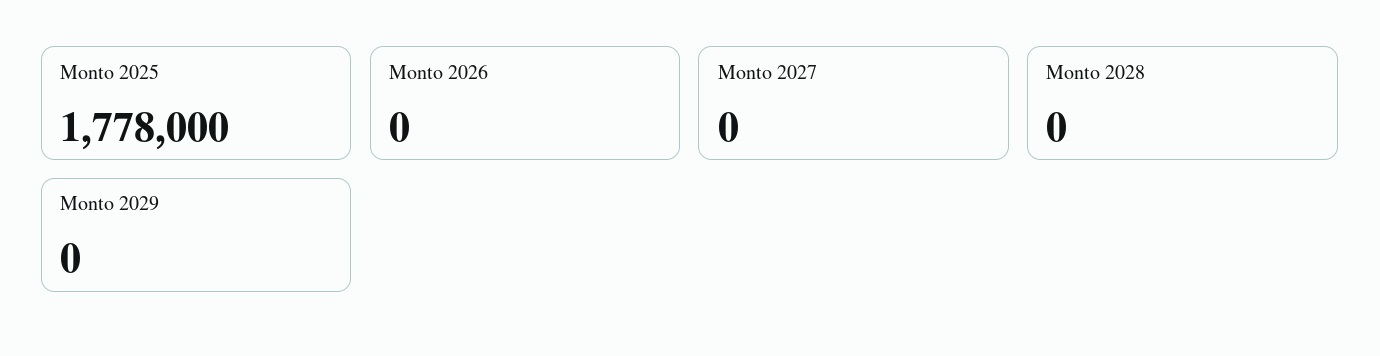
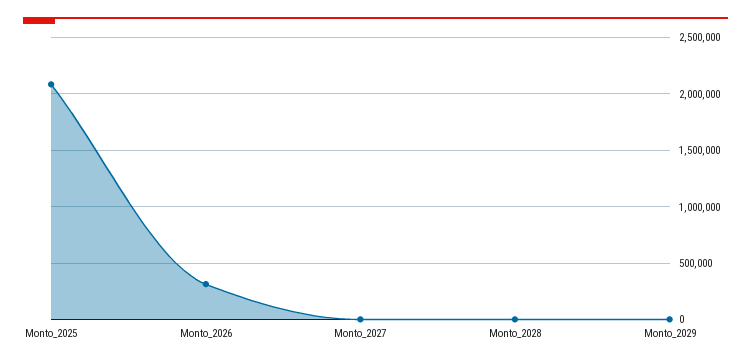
Monto 2025: 1778000 -> 2100000
Monto 2026: 0 -> 300000

